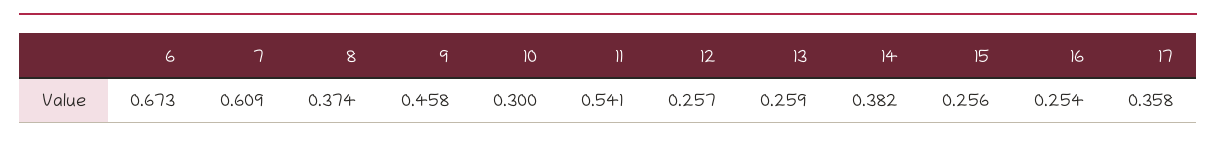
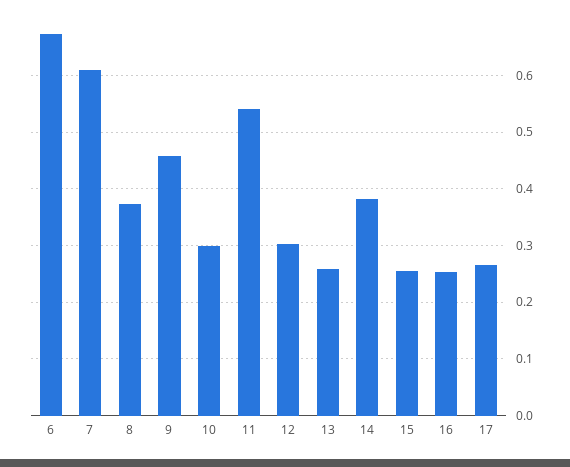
12: 0.257 -> 0.3
17: 0.358 -> 0.26

